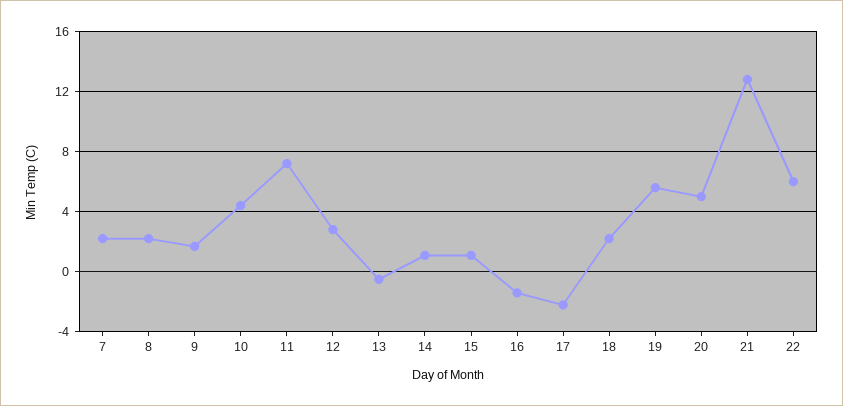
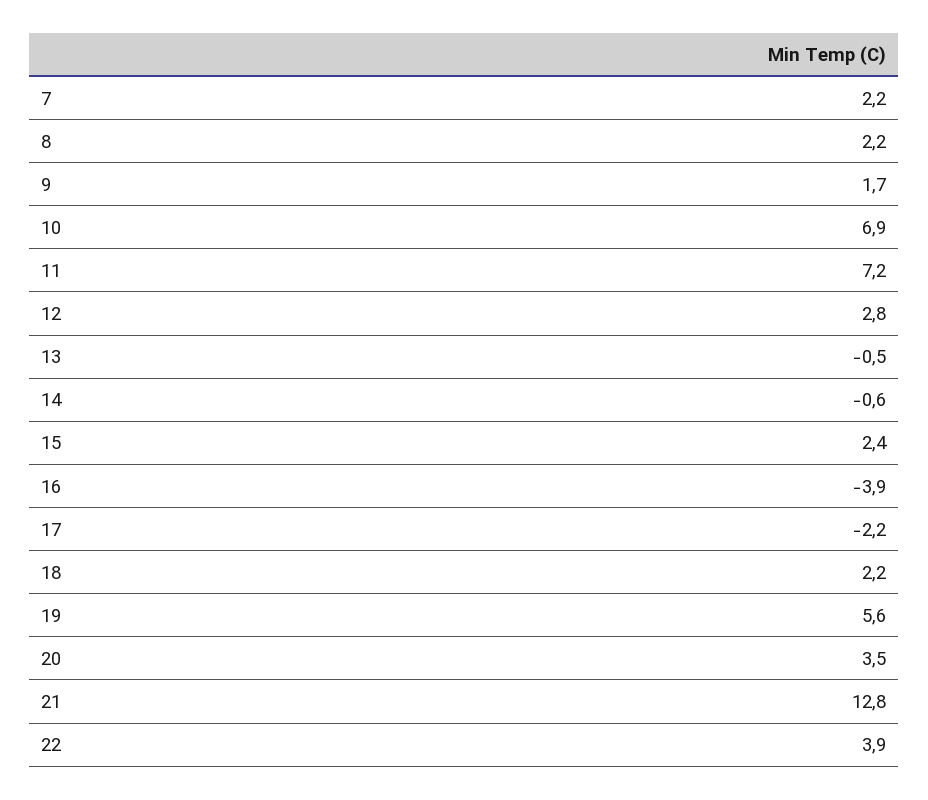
10: 4.5 -> 6.9
14: 1 -> -0.6
15: 1 -> 2.4
16: -1.5 -> -3.9
20: 5 -> 3.5
22: 6 -> 3.9

